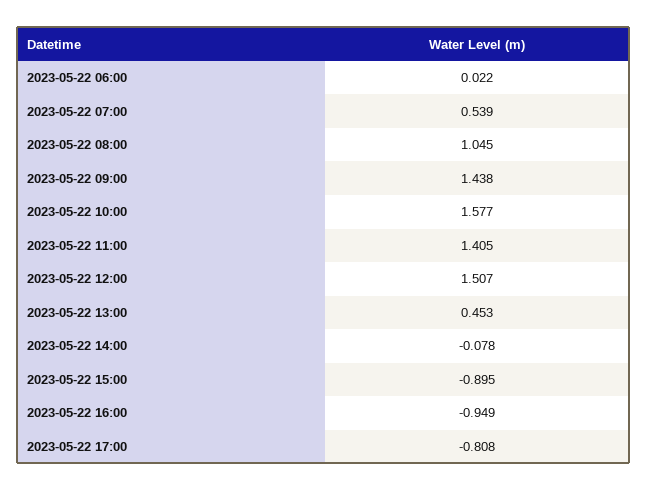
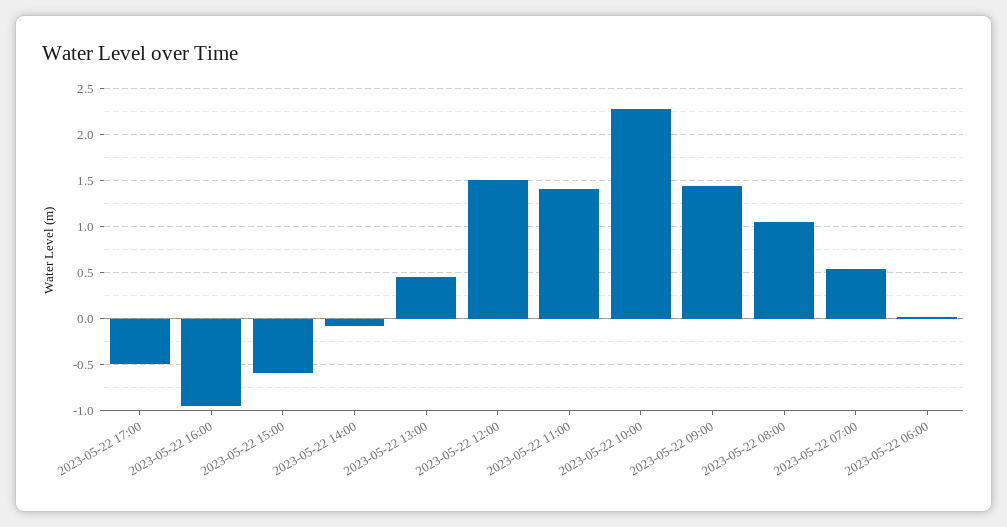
2023-05-22 10:00: 1.577 -> 2.3
2023-05-22 15:00: -0.895 -> -0.6
2023-05-22 17:00: -0.808 -> -0.5

